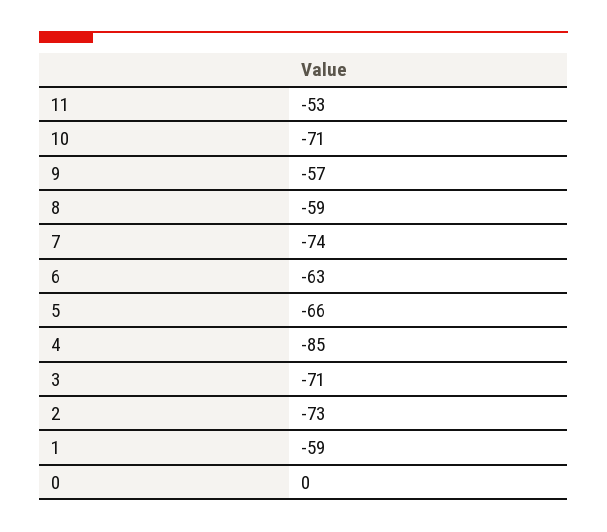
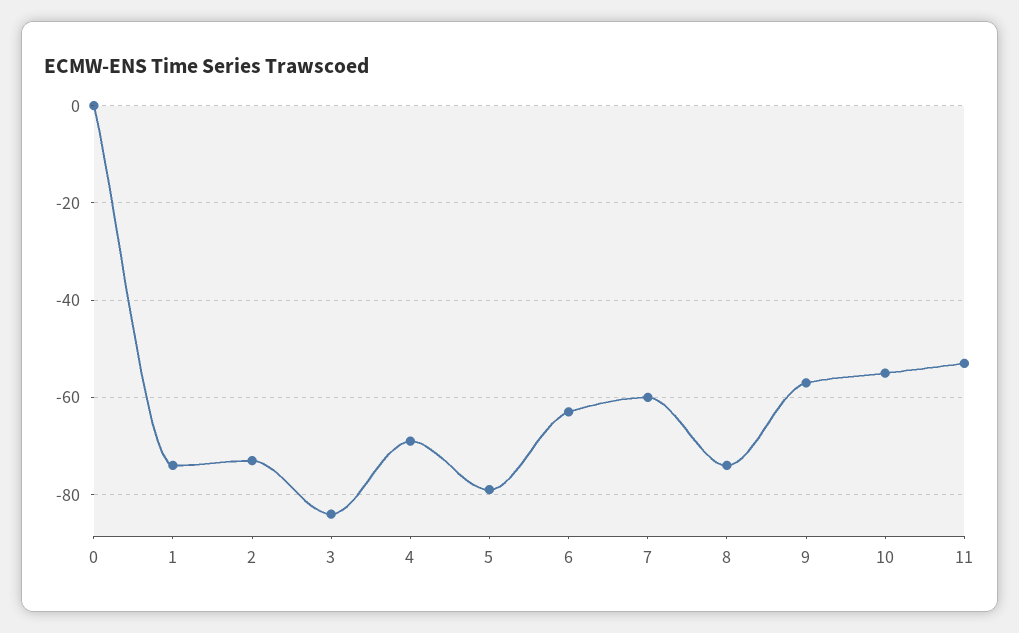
10: -71 -> -55
8: -59 -> -75
7: -74 -> -60
5: -66 -> -80
4: -85 -> -70
3: -71 -> -85
1: -59 -> -75

